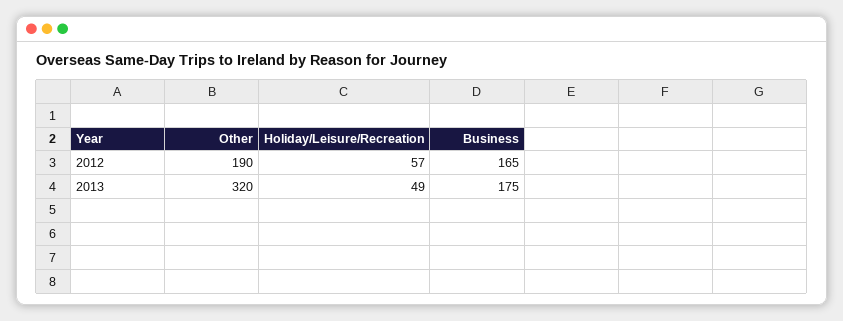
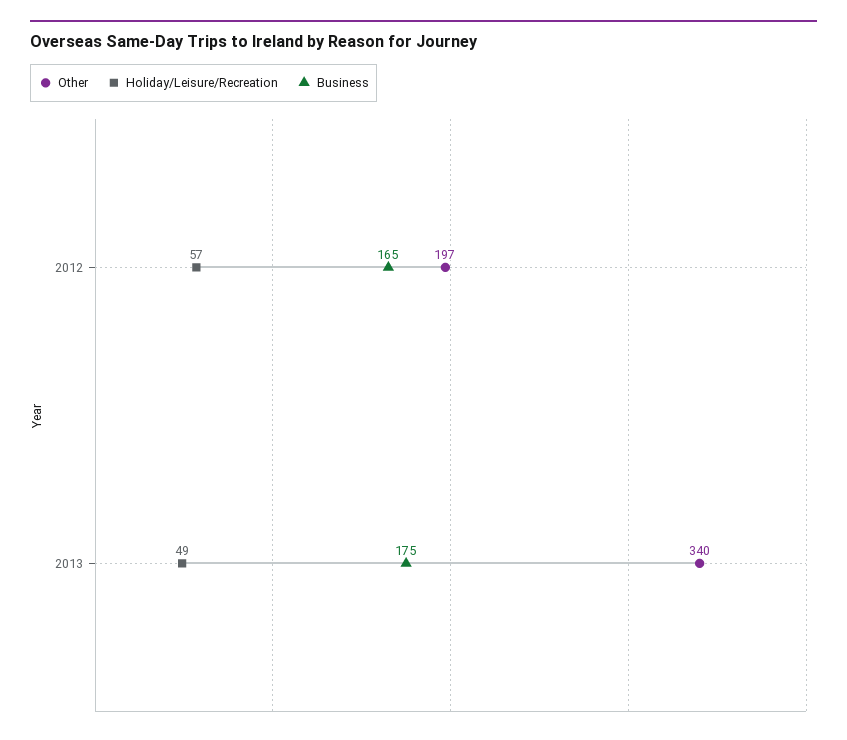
Other, 2012: 190 -> 197
Other, 2013: 320 -> 340

